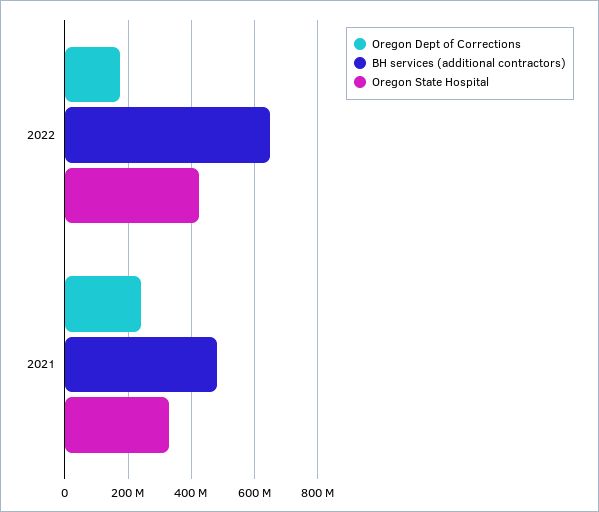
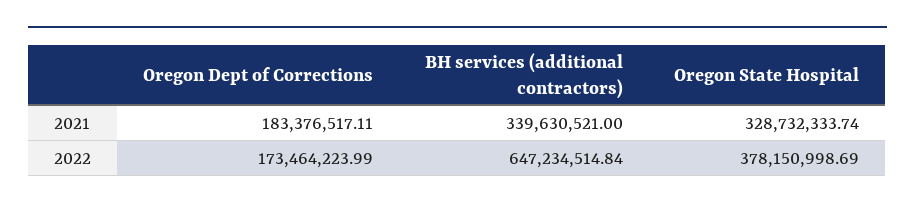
Oregon State Hospital, 2022: 420000000 -> 378150998.69
Oregon Dept of Corrections, 2021: 240000000 -> 183376517.11
BH services (additional contractors), 2021: 480000000 -> 339630521

